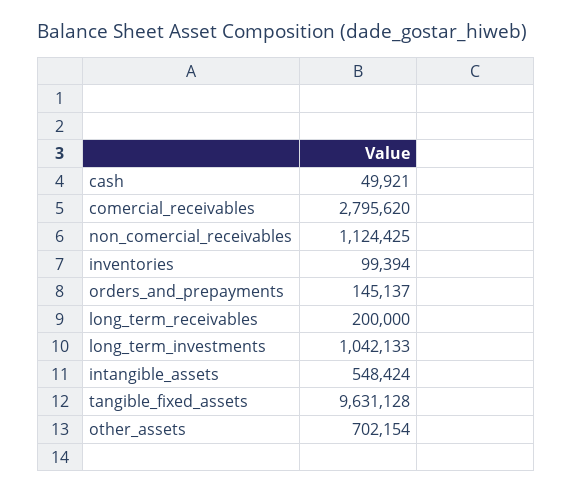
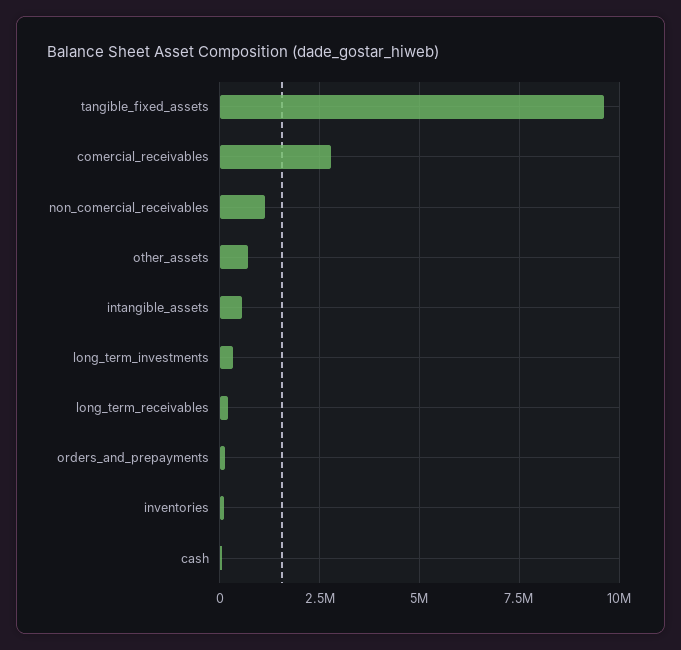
long_term_investments: 1042133 -> 250000

